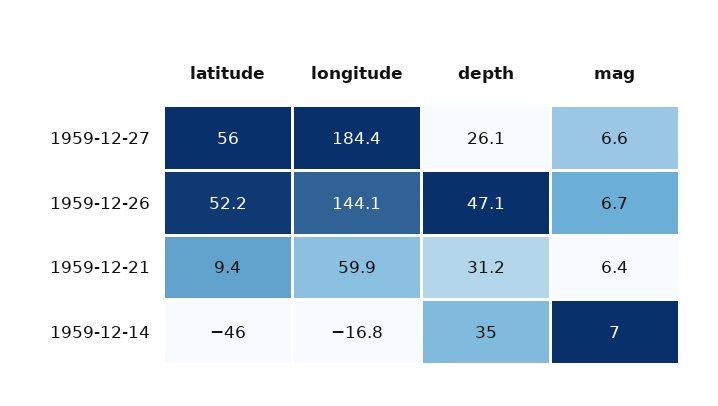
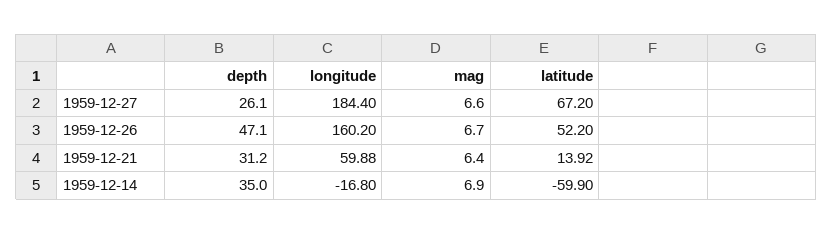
latitude, 1959-12-27: 56 -> 67.2
longitude, 1959-12-26: 144.1 -> 160.2
latitude, 1959-12-21: 9.4 -> 13.92
latitude, 1959-12-14: -46 -> -59.9
mag, 1959-12-14: 7 -> 6.9

